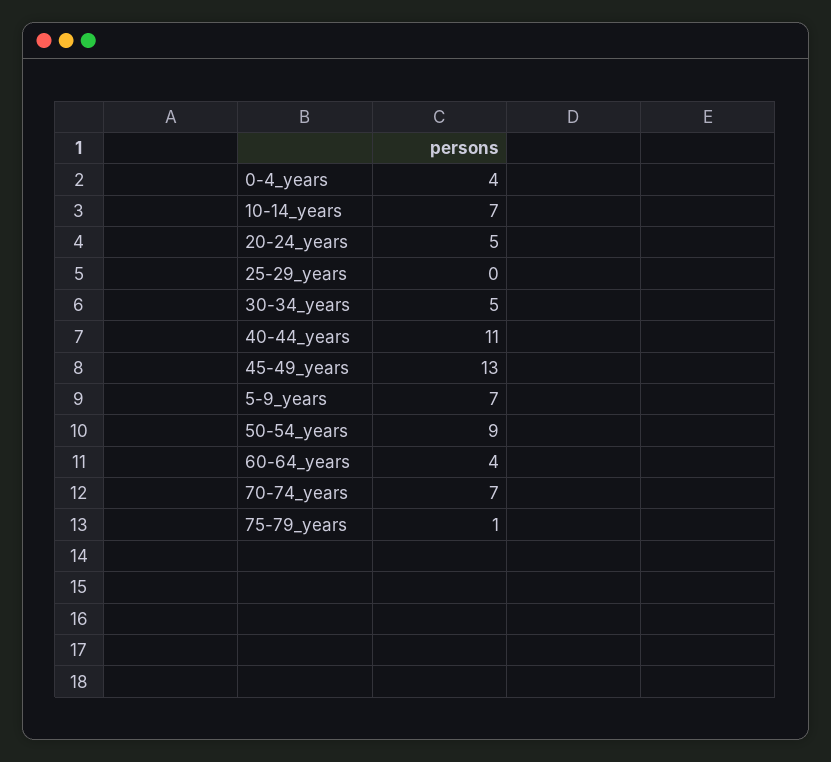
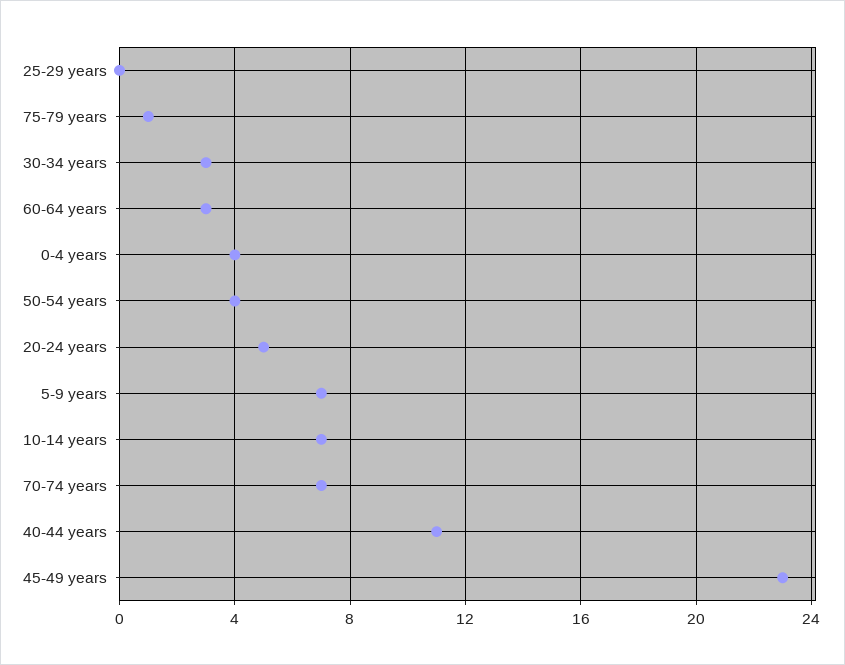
30-34_years: 5 -> 3
45-49_years: 13 -> 23
50-54_years: 9 -> 4
60-64_years: 4 -> 3

